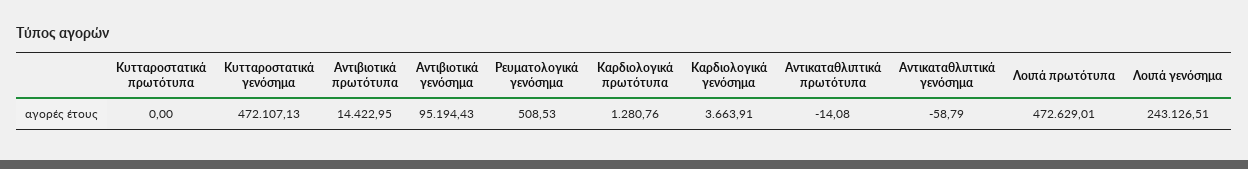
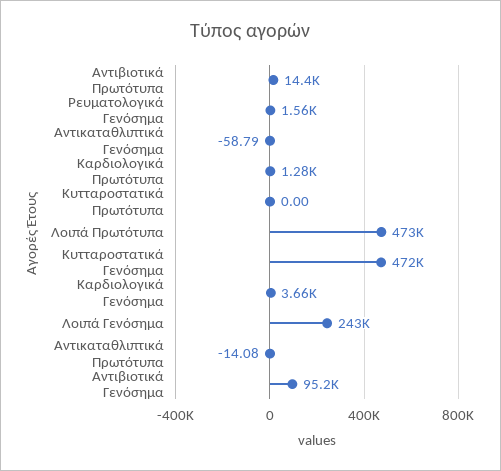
Ρευματολογικά γενόσημα: 508.53 -> 1560

